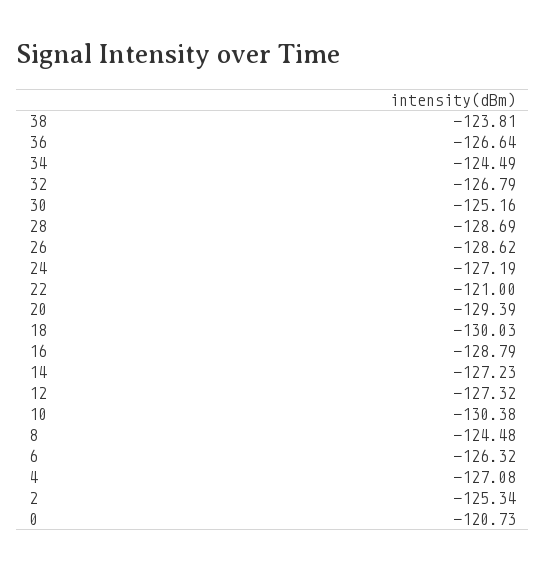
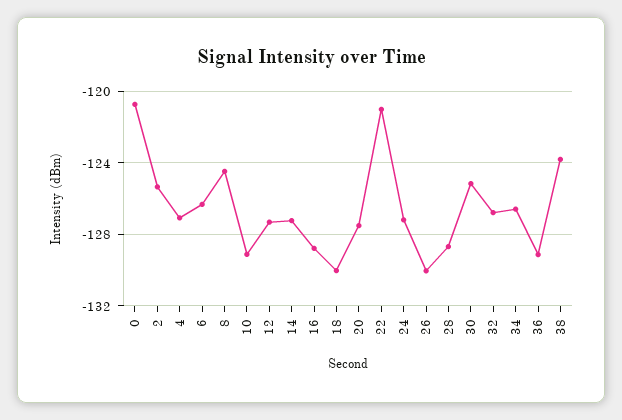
36: -126.64 -> -129
34: -124.49 -> -126.5
26: -128.62 -> -130
20: -129.39 -> -127.5
10: -130.38 -> -129

